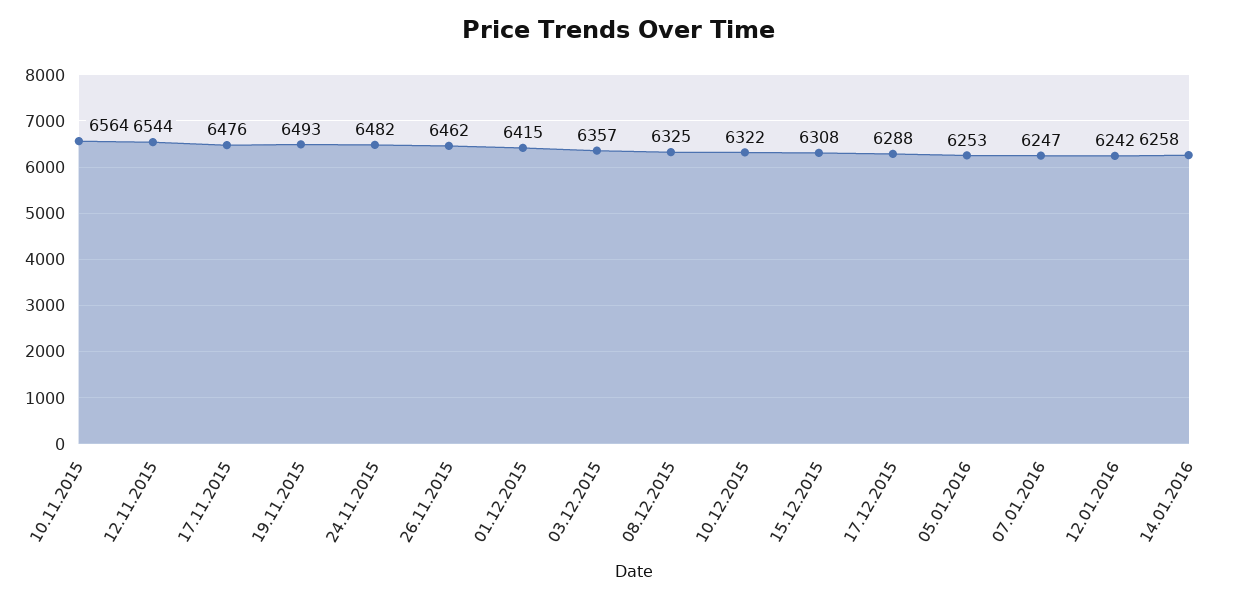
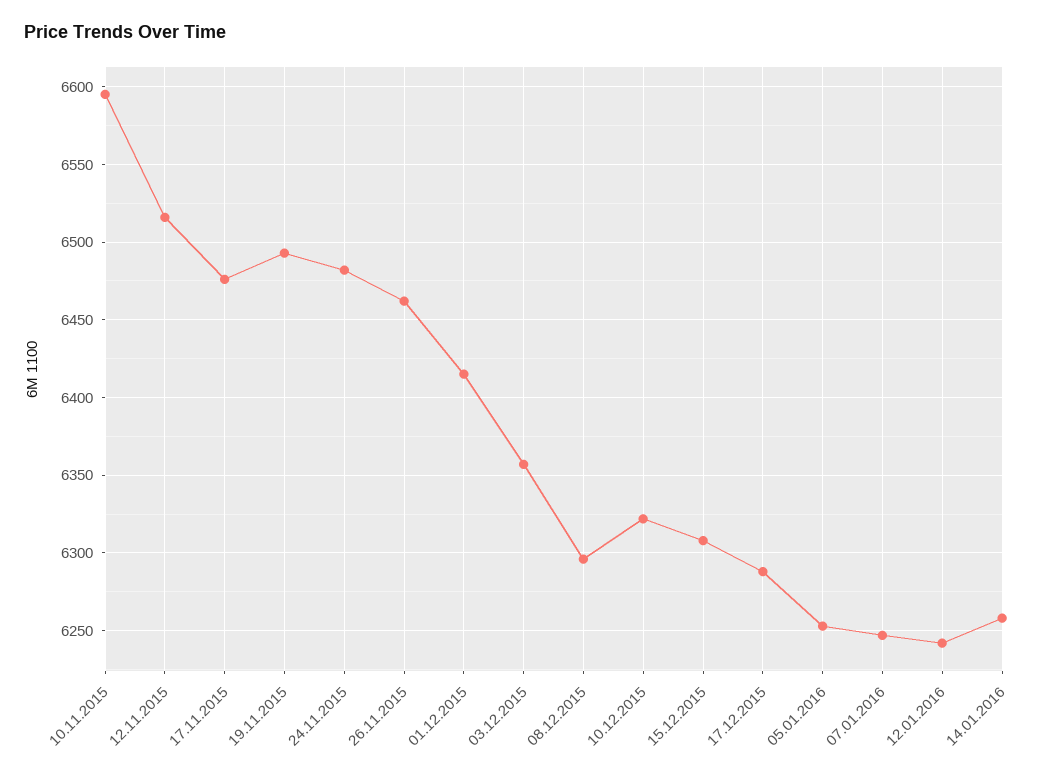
10.11.2015: 6564 -> 6595
12.11.2015: 6544 -> 6515
08.12.2015: 6325 -> 6295

